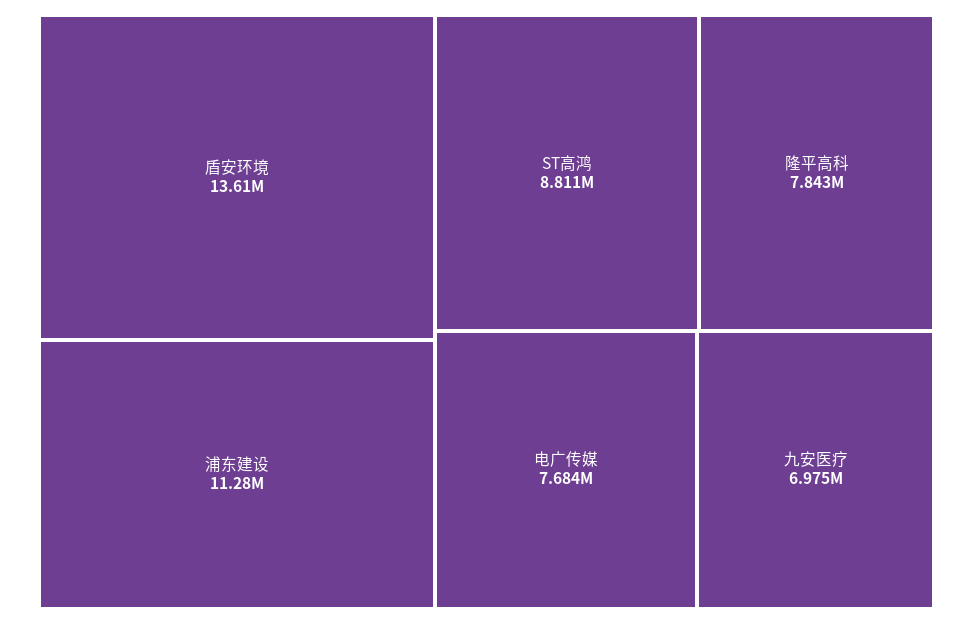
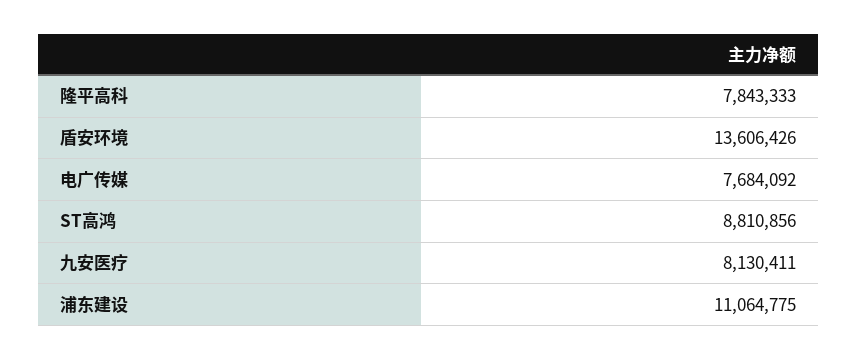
浦东建设: 11280000 -> 11064775
九安医疗: 6975000 -> 8130411

